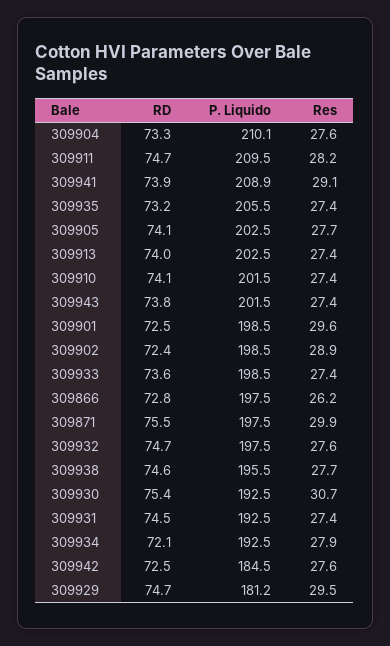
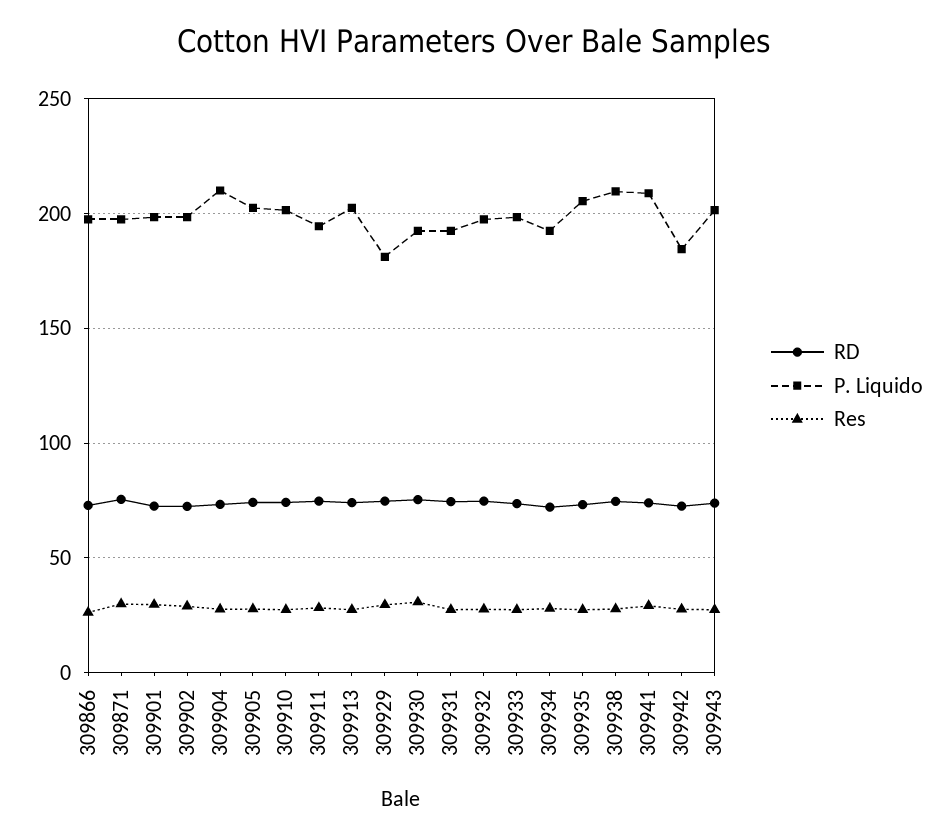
P. Liquido, 309911: 209.5 -> 195
P. Liquido, 309938: 195.5 -> 210

